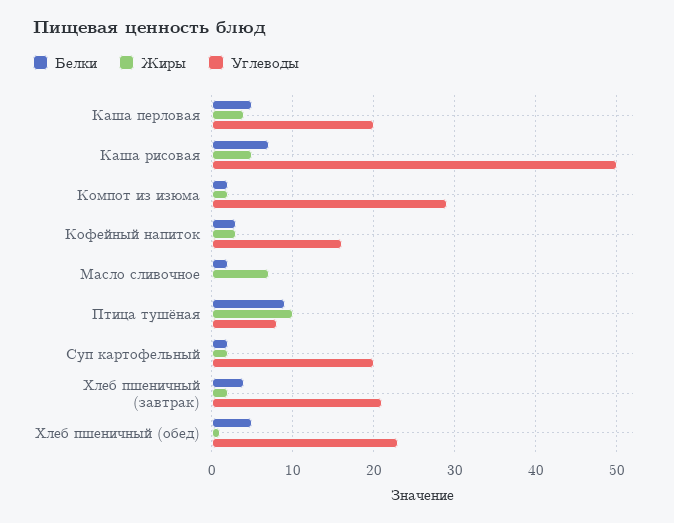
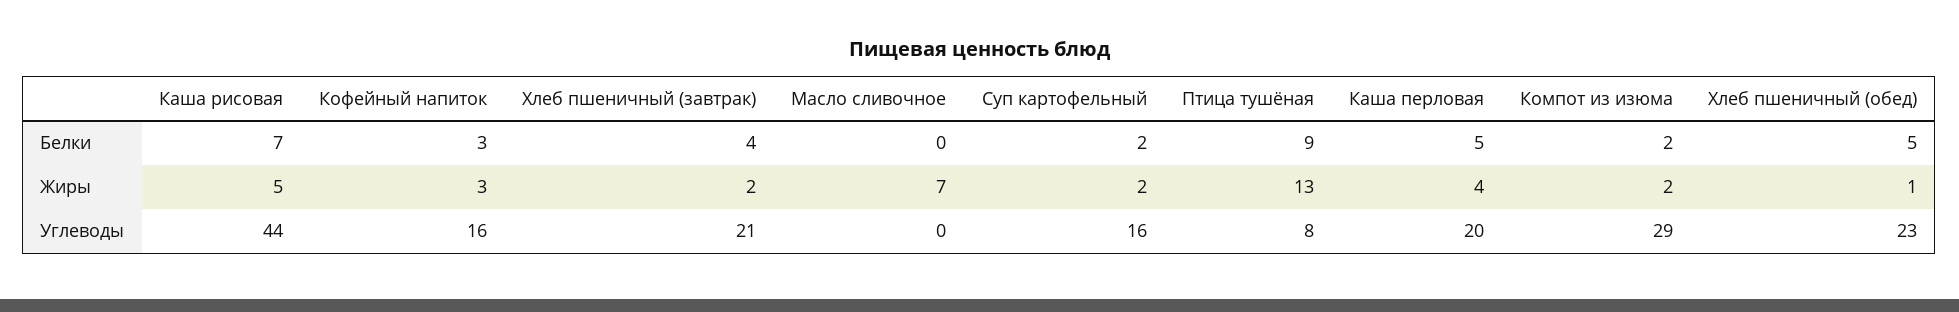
Углеводы, Каша рисовая: 50 -> 44
Белки, Масло сливочное: 2 -> 0
Жиры, Птица тушёная: 10 -> 13
Углеводы, Суп картофельный: 20 -> 16

